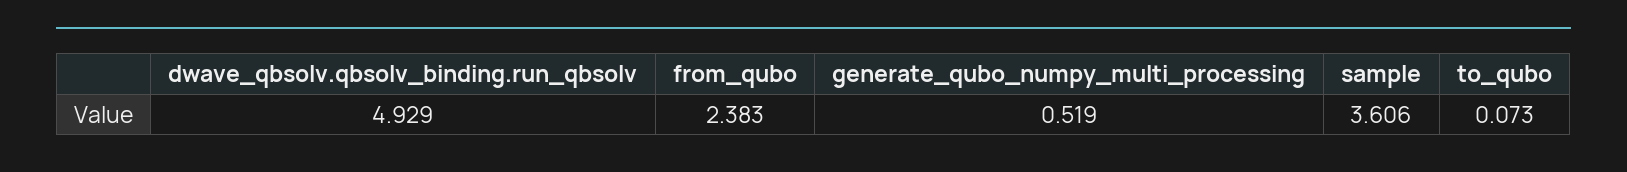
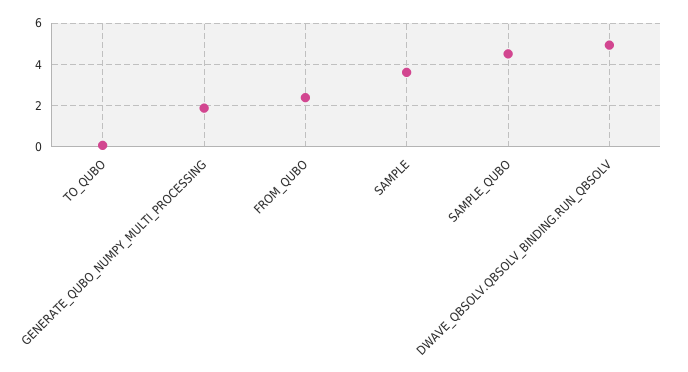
generate_qubo_numpy_multi_processing: 0.519 -> 2
SAMPLE_QUBO: none -> 4.5

